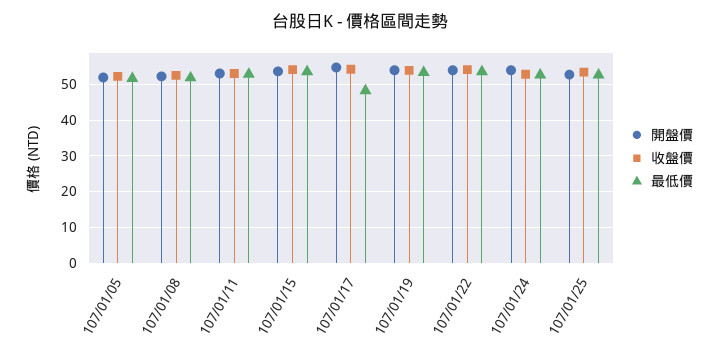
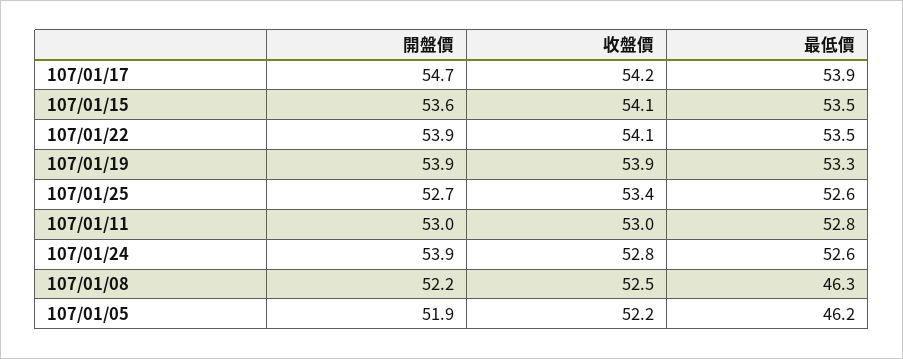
最低價, 107/01/05: 52 -> 46.2
最低價, 107/01/08: 52 -> 46.3
最低價, 107/01/17: 48 -> 53.9

